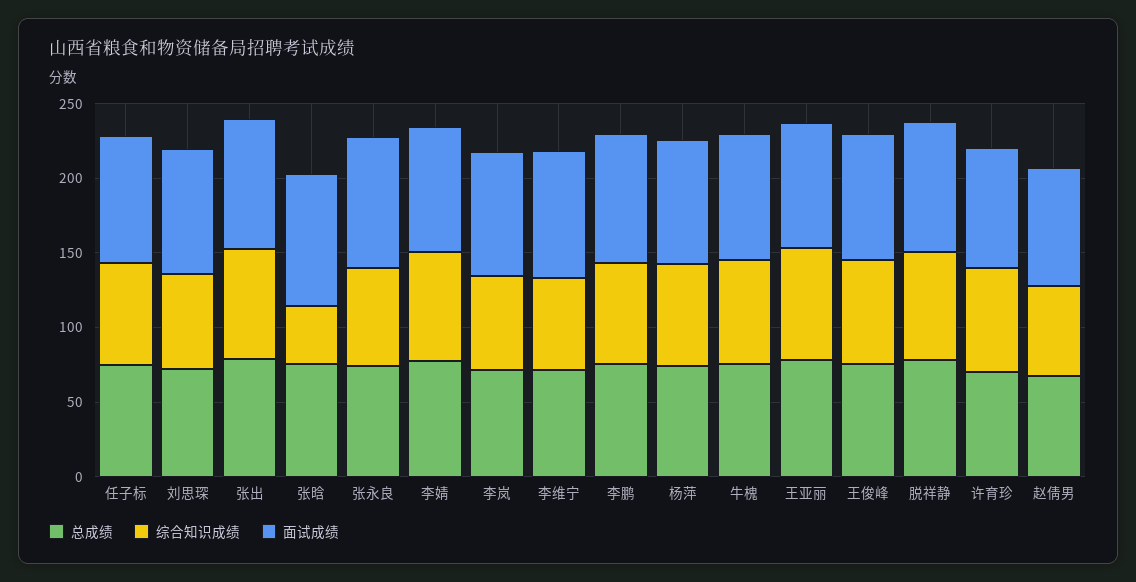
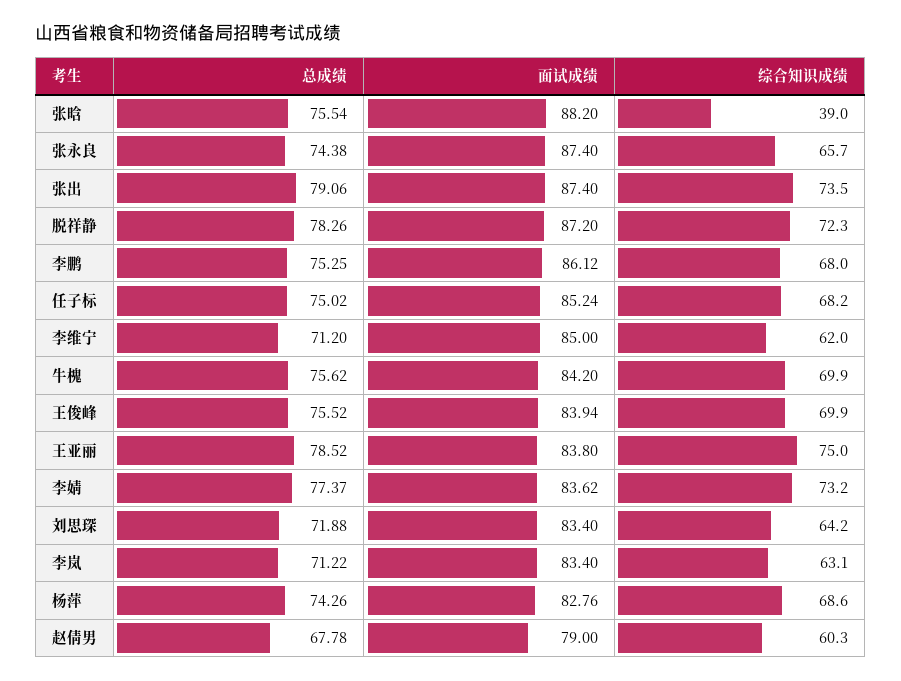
总成绩, 许育珍: 70 -> none
综合知识成绩, 许育珍: 70 -> none
面试成绩, 许育珍: 80 -> none

